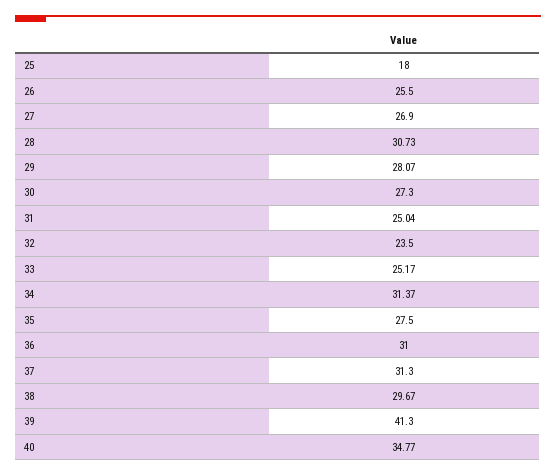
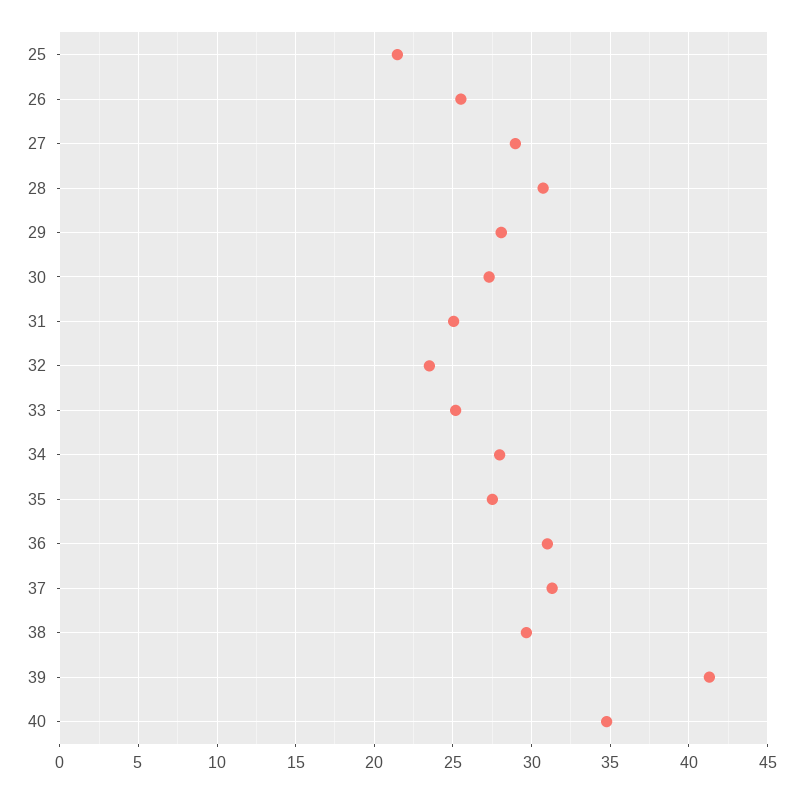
25: 18 -> 21.5
27: 26.9 -> 29
34: 31.37 -> 28

